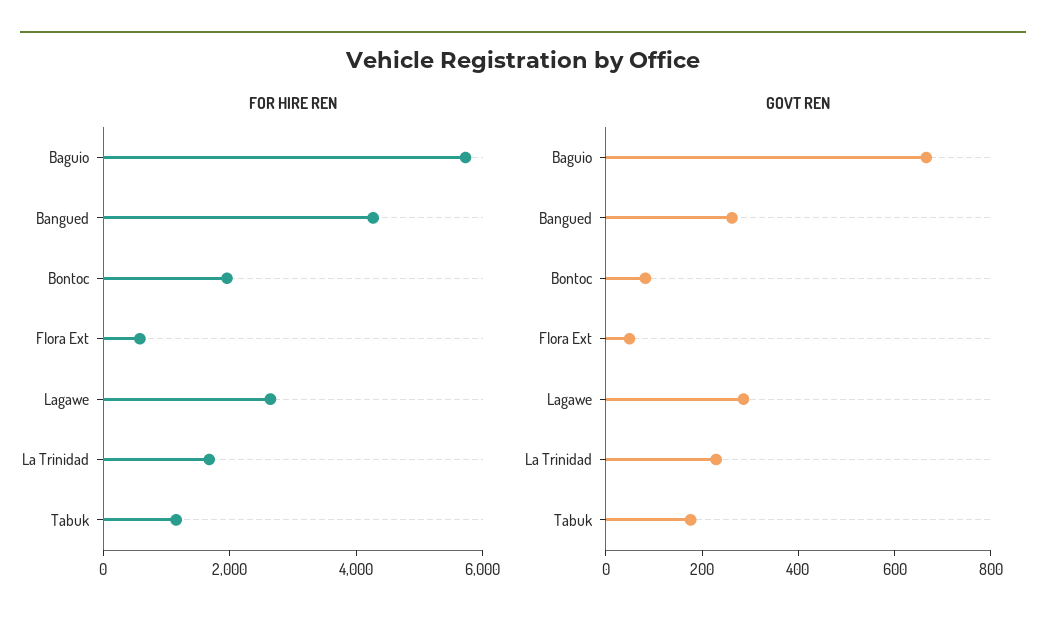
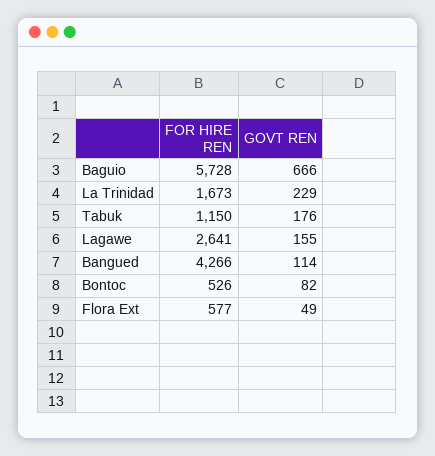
FOR HIRE REN, Bontoc: 2000 -> 526
GOVT REN, Bangued: 250 -> 114
GOVT REN, Lagawe: 300 -> 155

